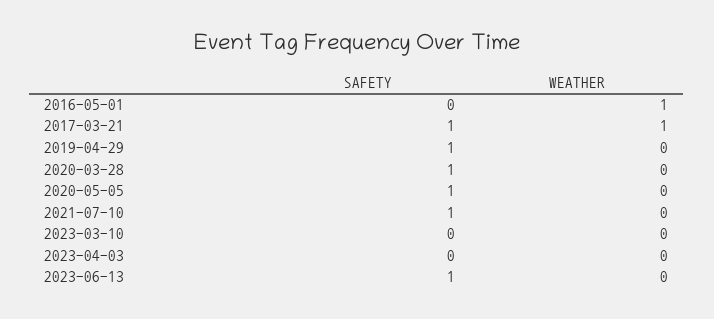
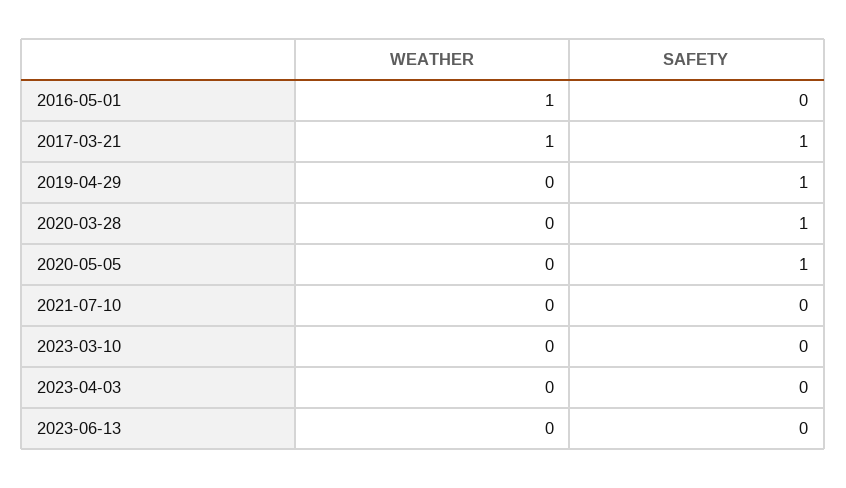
SAFETY, 2021-07-10: 1 -> 0
SAFETY, 2023-06-13: 1 -> 0

